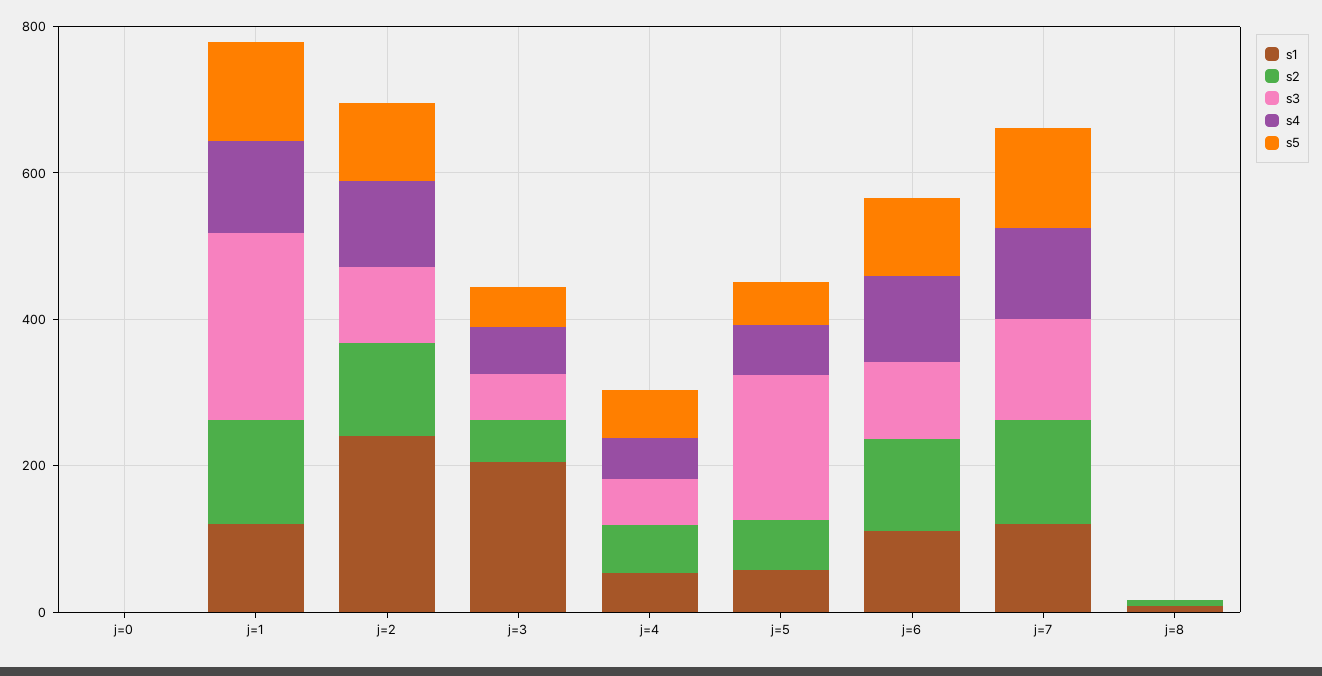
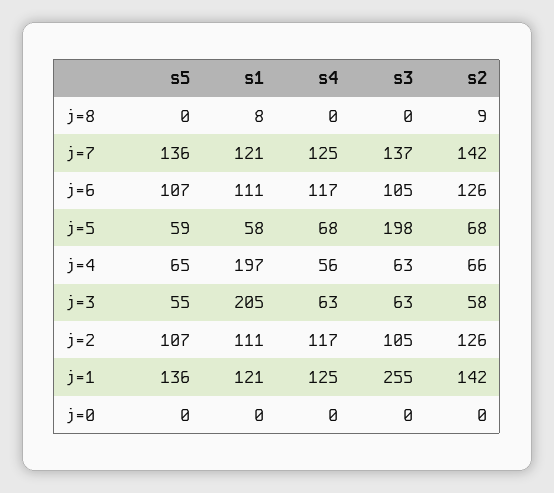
s1, j=2: 250 -> 111
s1, j=4: 50 -> 197

